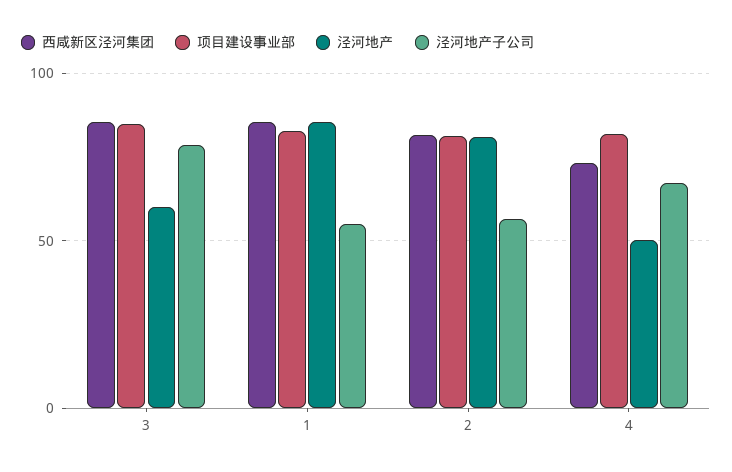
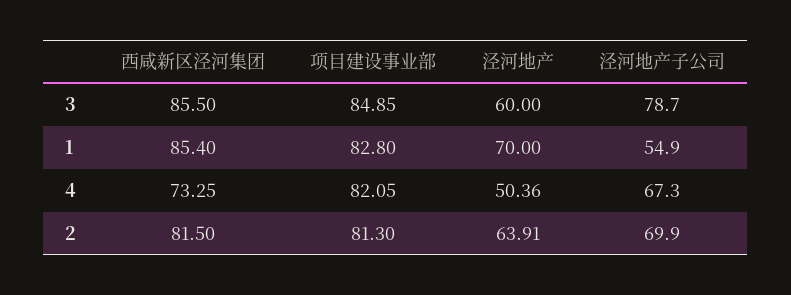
泾河地产, 1: 85 -> 70
泾河地产, 2: 80 -> 63.91
泾河地产子公司, 2: 55 -> 69.9

